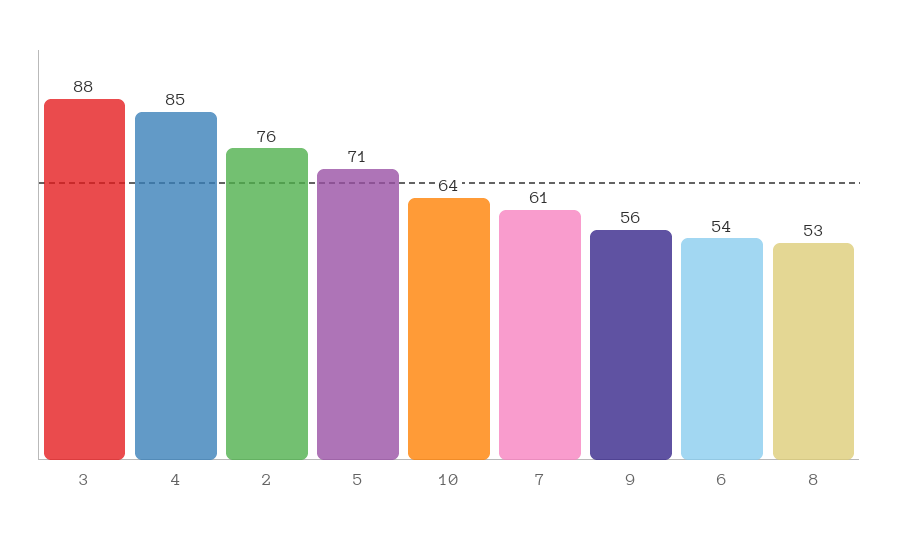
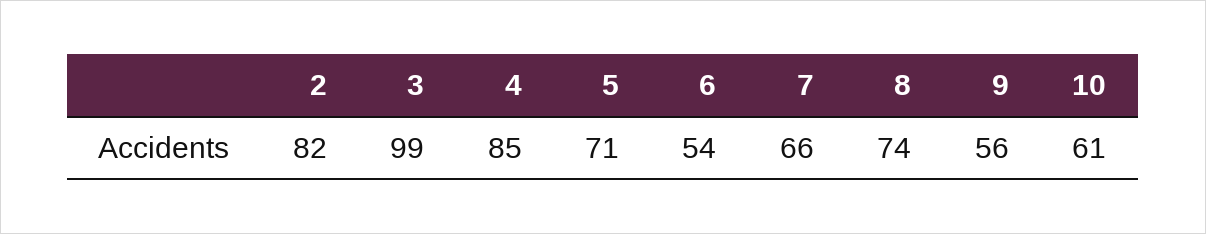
3: 88 -> 99
2: 76 -> 82
10: 64 -> 61
7: 61 -> 66
8: 53 -> 74

